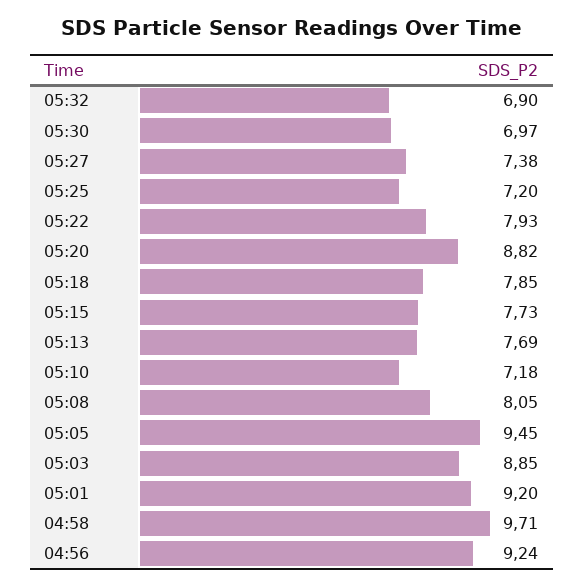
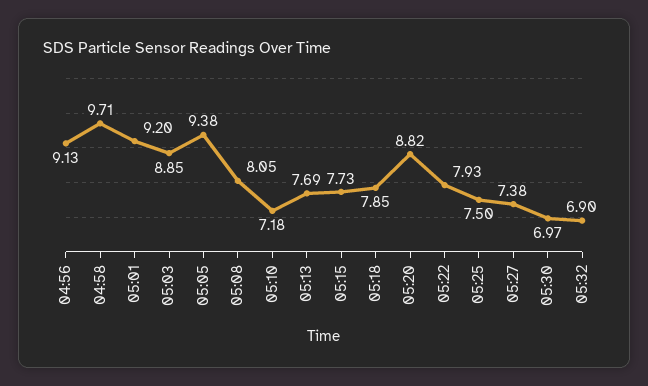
05:25: 7.2 -> 7.5
05:05: 9.45 -> 9.38
04:56: 9.24 -> 9.13

